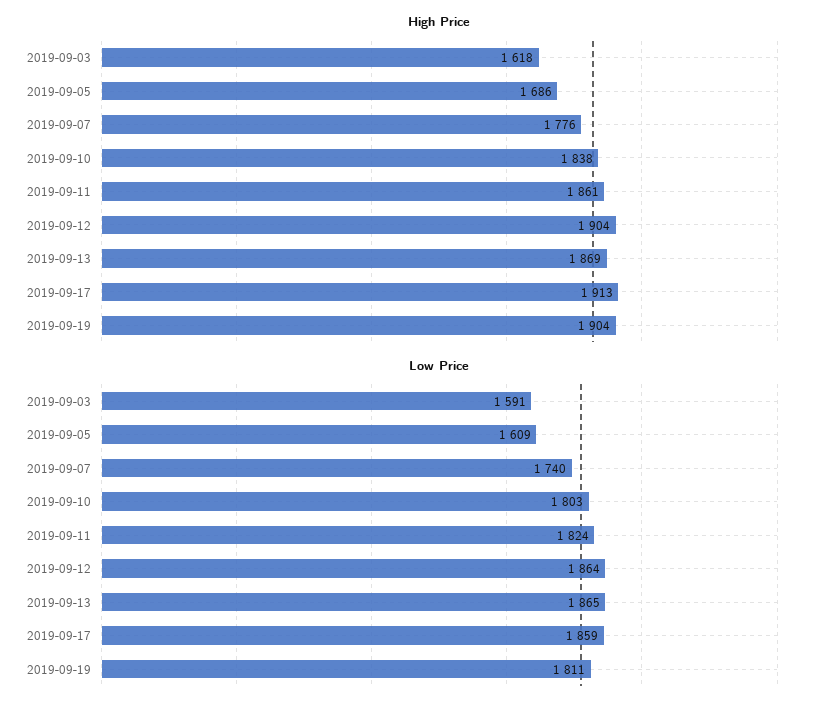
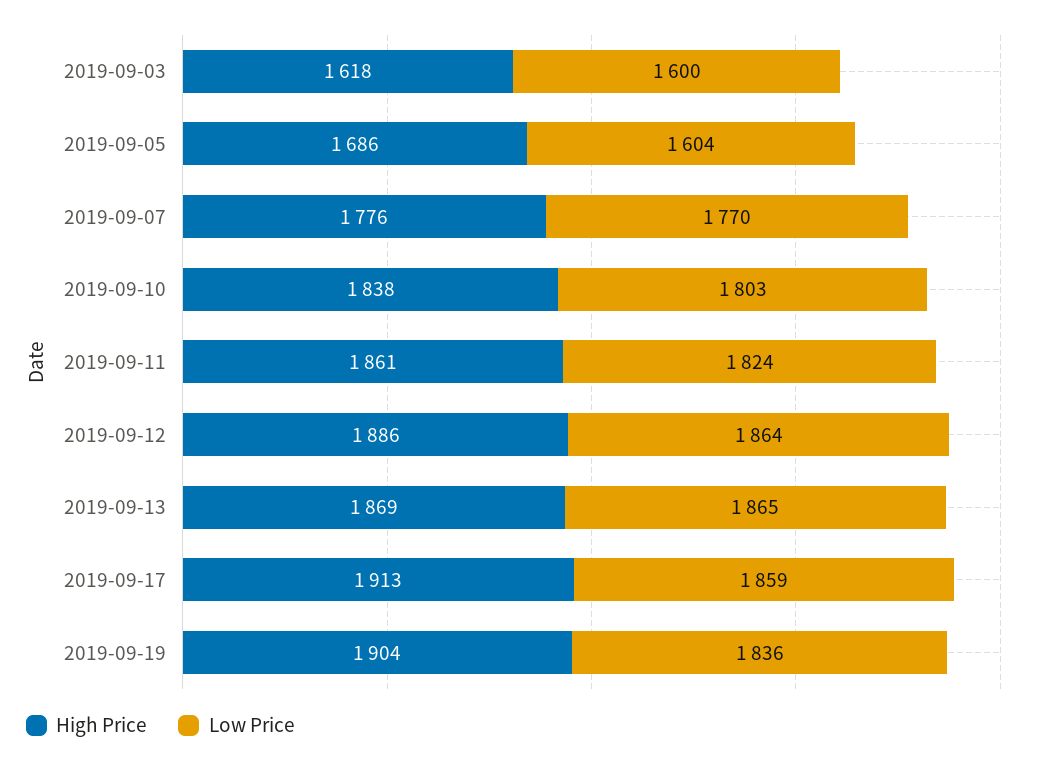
High Price, 2019-09-12: 1904 -> 1886
Low Price, 2019-09-03: 1591 -> 1600
Low Price, 2019-09-05: 1609 -> 1604
Low Price, 2019-09-07: 1740 -> 1770
Low Price, 2019-09-19: 1811 -> 1836

